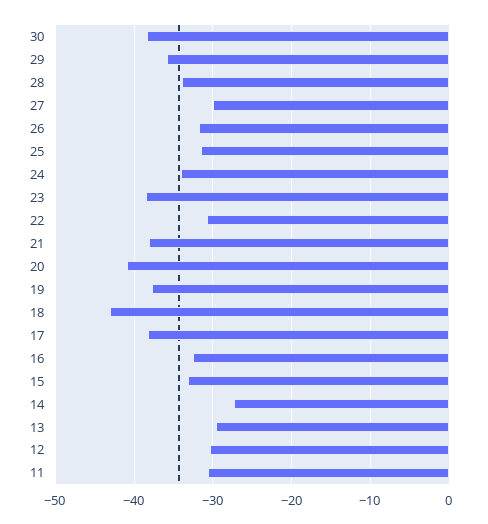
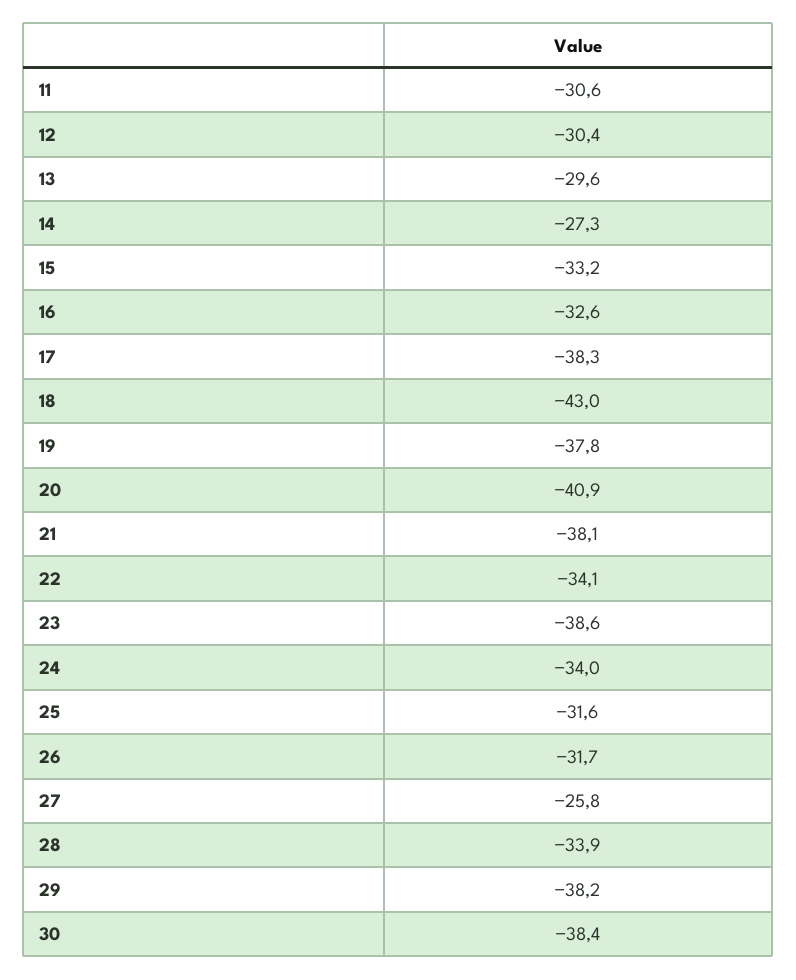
29: -36 -> -38.2
27: -30 -> -25.8
22: -31 -> -34.1

